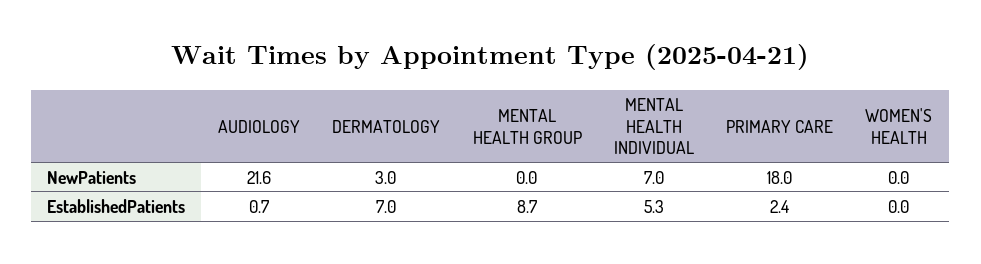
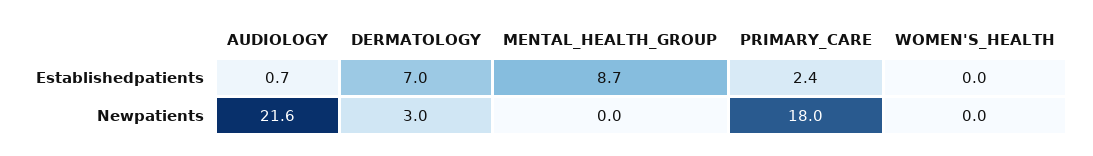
MENTAL HEALTH INDIVIDUAL, NewPatients: 7 -> none
MENTAL HEALTH INDIVIDUAL, EstablishedPatients: 5.3 -> none

